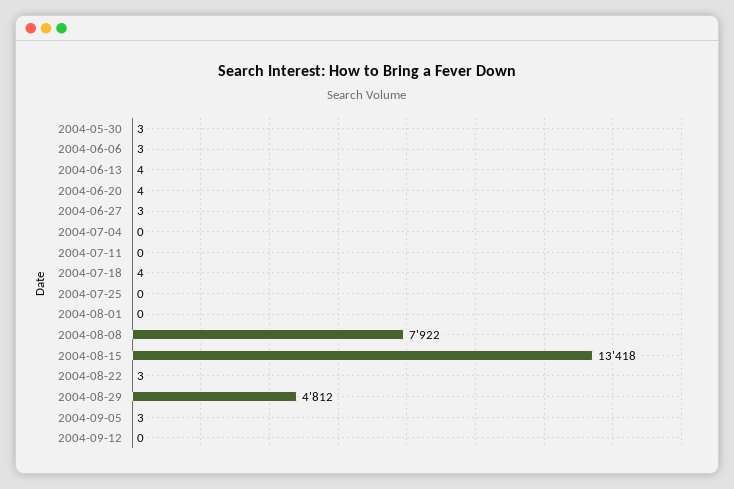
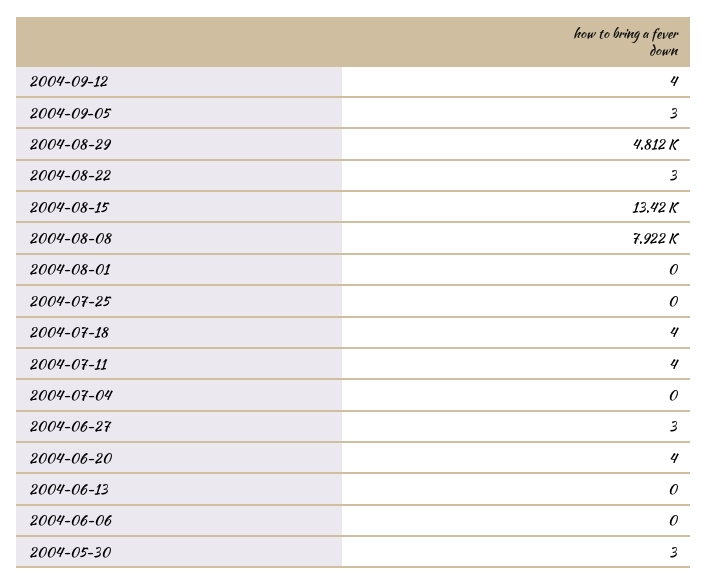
2004-06-06: 3 -> 0
2004-06-13: 4 -> 0
2004-07-11: 0 -> 4
2004-09-12: 0 -> 4

